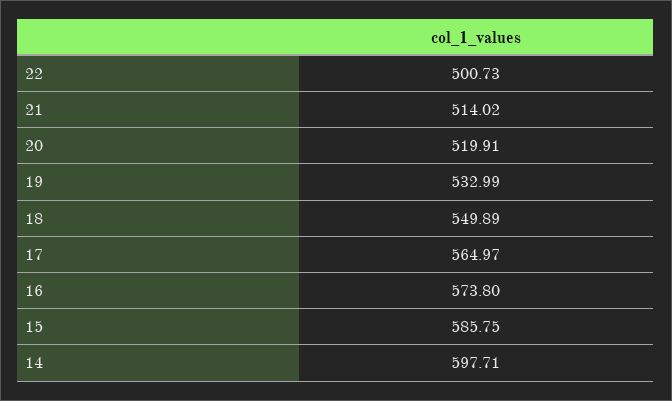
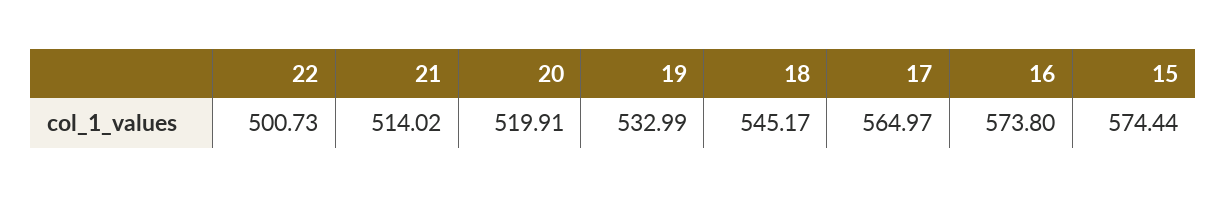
18: 549.89 -> 545.17
15: 585.75 -> 574.44
14: 597.71 -> none

